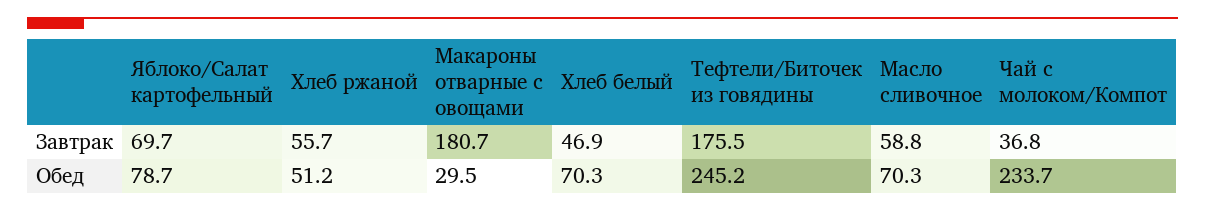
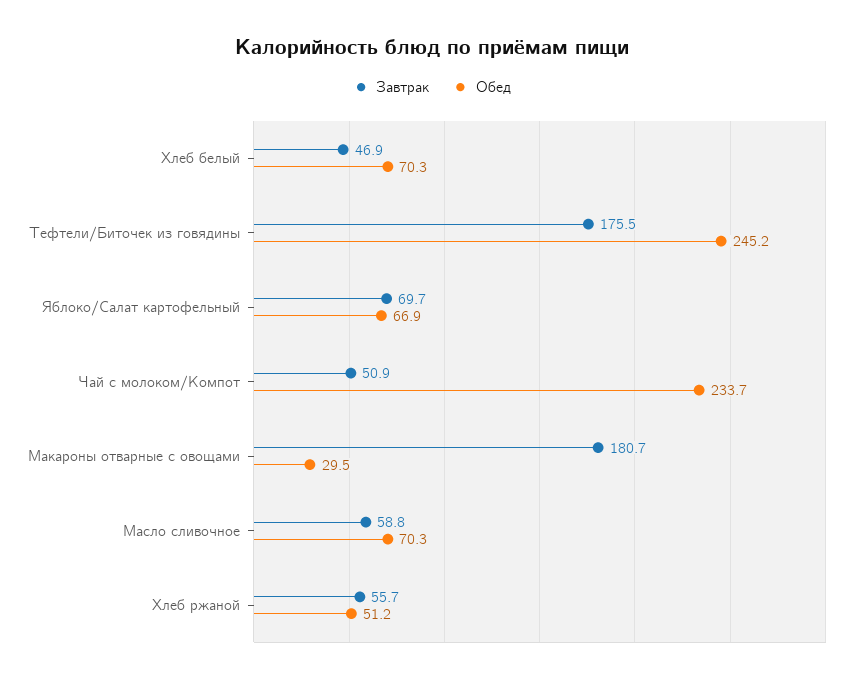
Завтрак, Чай с молоком/Компот: 36.8 -> 50.9
Обед, Яблоко/Салат картофельный: 78.7 -> 66.9

